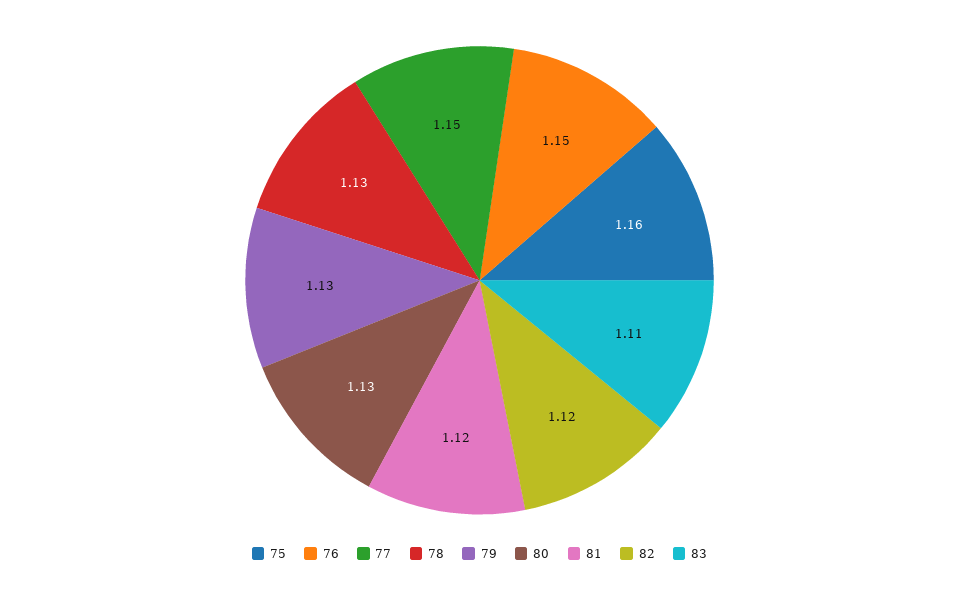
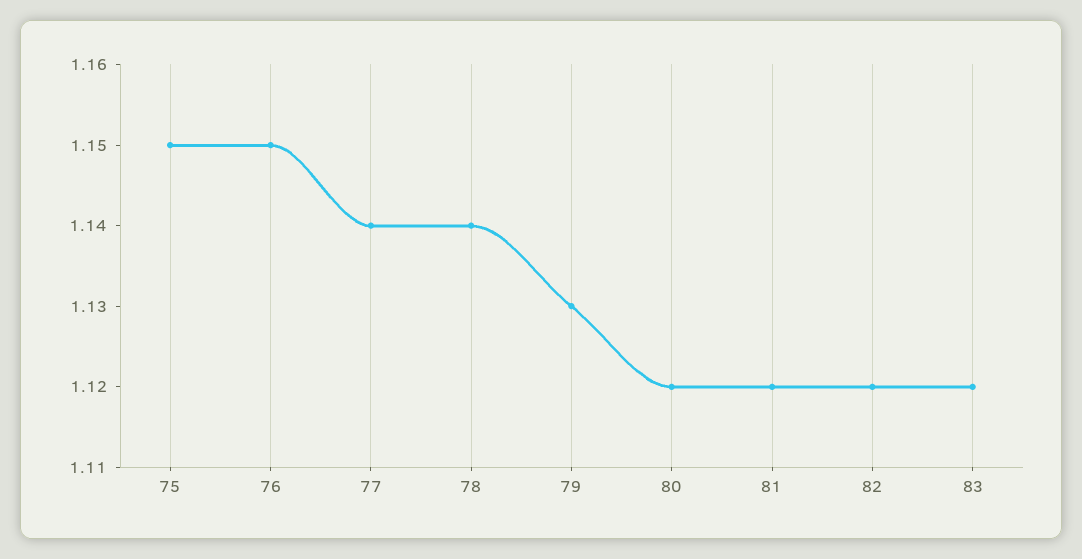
75: 1.16 -> 1.15
77: 1.15 -> 1.14
78: 1.13 -> 1.14
80: 1.13 -> 1.12
83: 1.11 -> 1.12

